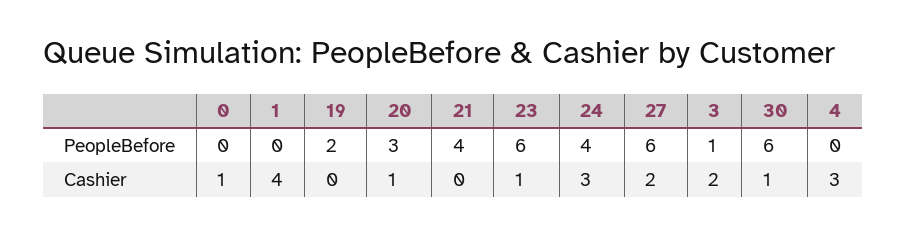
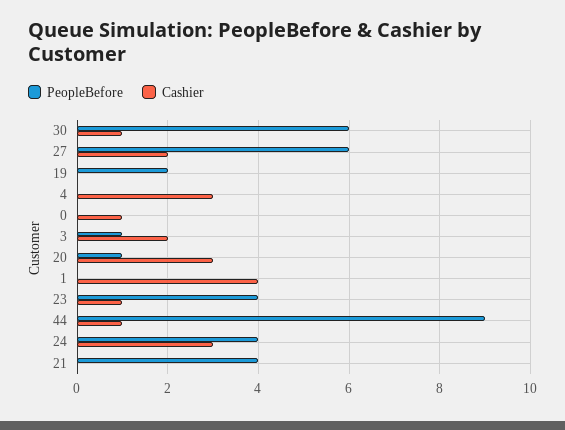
PeopleBefore, 20: 3 -> 1
PeopleBefore, 23: 6 -> 4
Cashier, 20: 1 -> 3
PeopleBefore, 44: none -> 9
Cashier, 44: none -> 1

